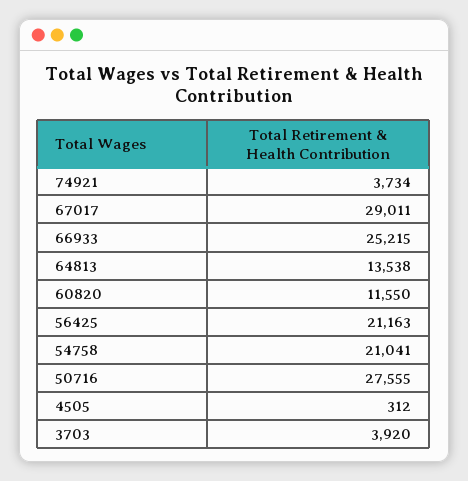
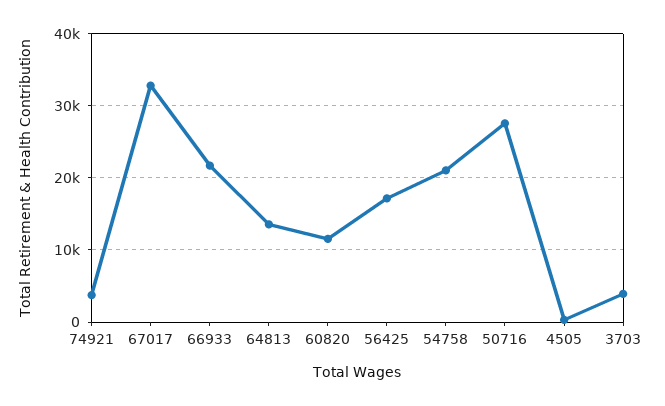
67017: 29011 -> 33000
66933: 25215 -> 22000
56425: 21163 -> 17000

